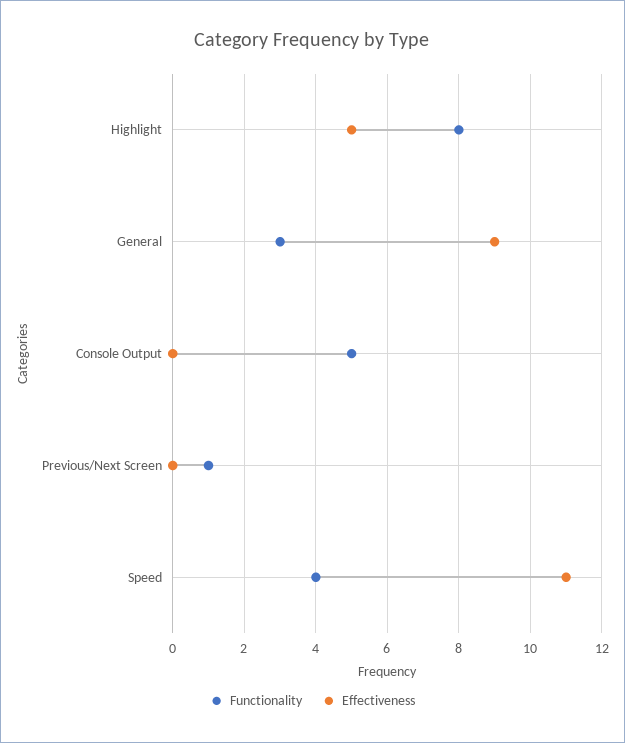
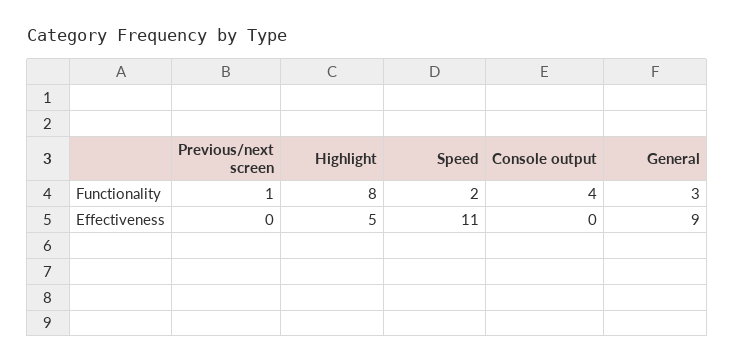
Functionality, Console Output: 5 -> 4
Functionality, Speed: 4 -> 2

